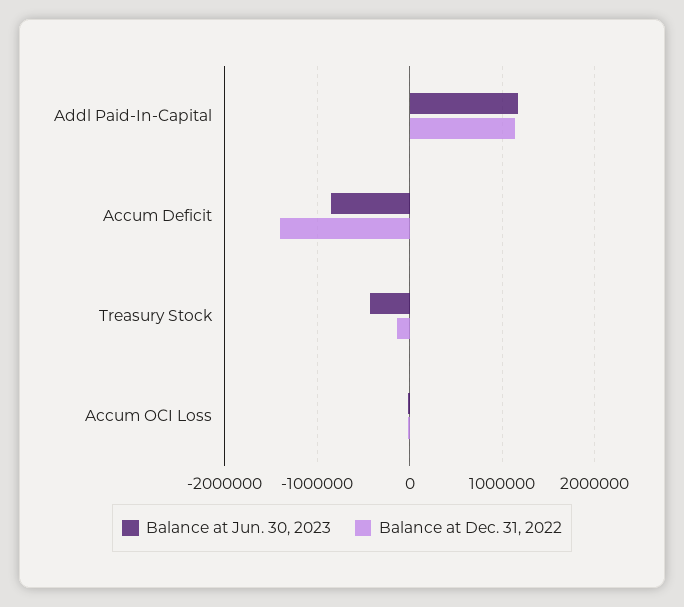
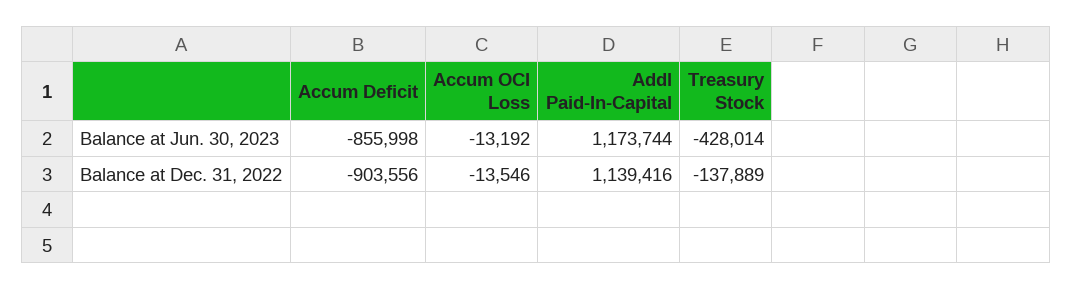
Balance at Dec. 31, 2022, Accum Deficit: -1400000 -> -903556

